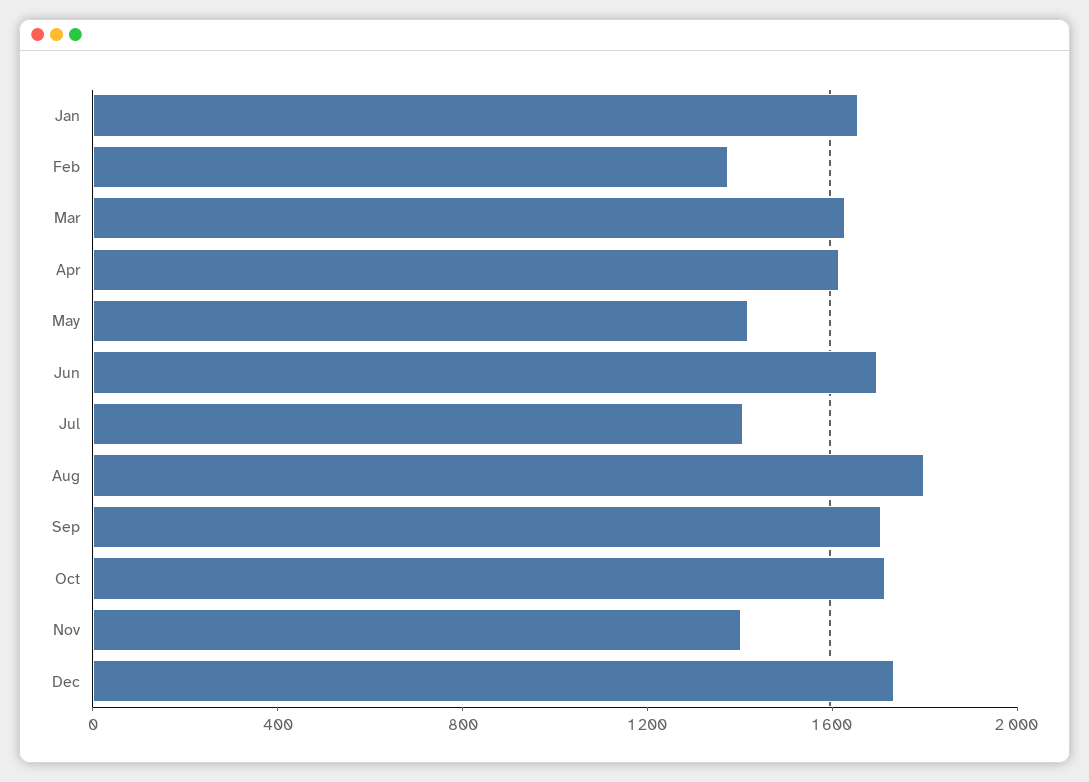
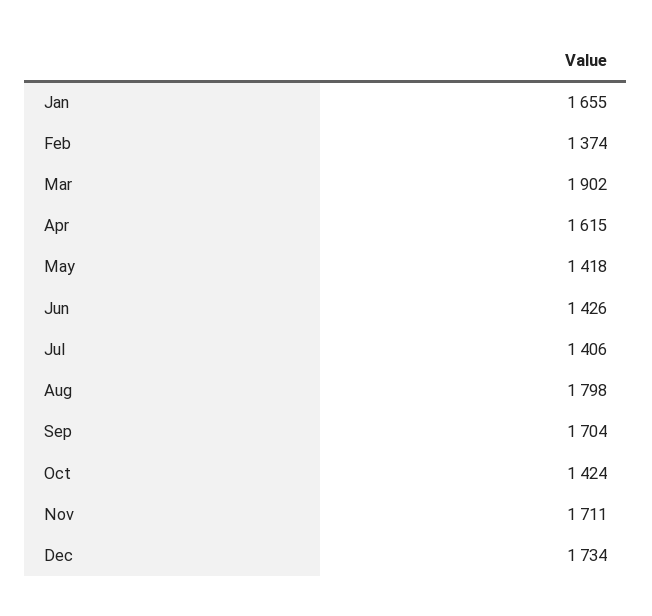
Mar: 1600 -> 1902
Jun: 1700 -> 1426
Oct: 1700 -> 1424
Nov: 1400 -> 1711

